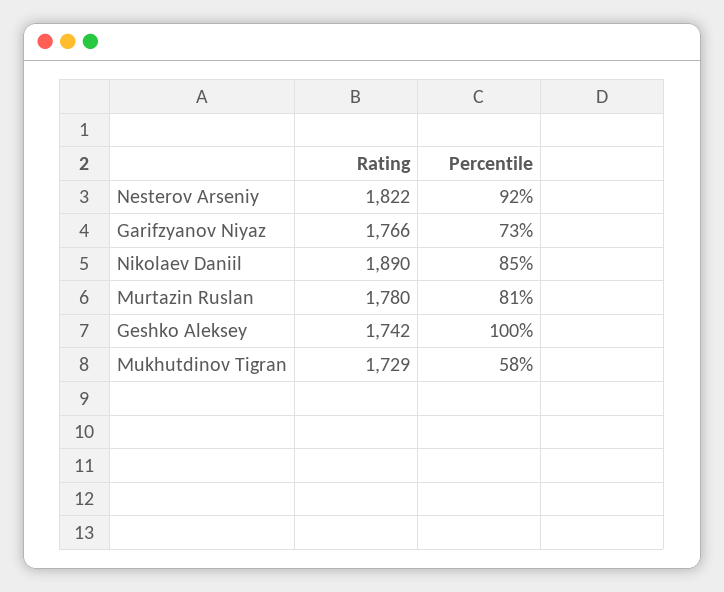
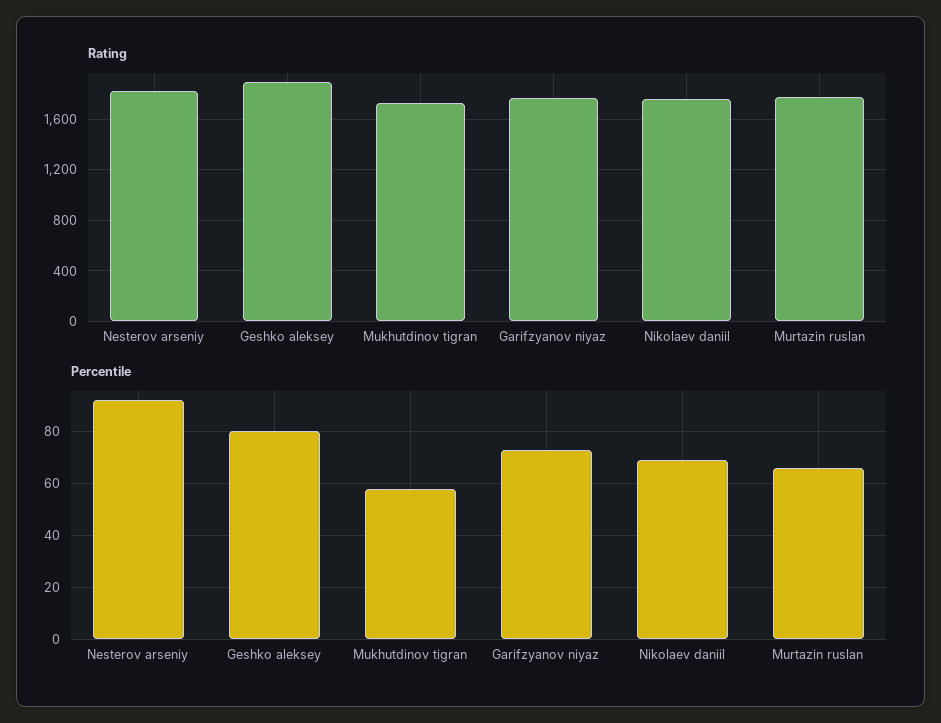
Rating, Nikolaev Daniil: 1890 -> 1750
Percentile, Nikolaev Daniil: 85 -> 70
Percentile, Murtazin Ruslan: 81 -> 65
Rating, Geshko Aleksey: 1742 -> 1900
Percentile, Geshko Aleksey: 100 -> 80

